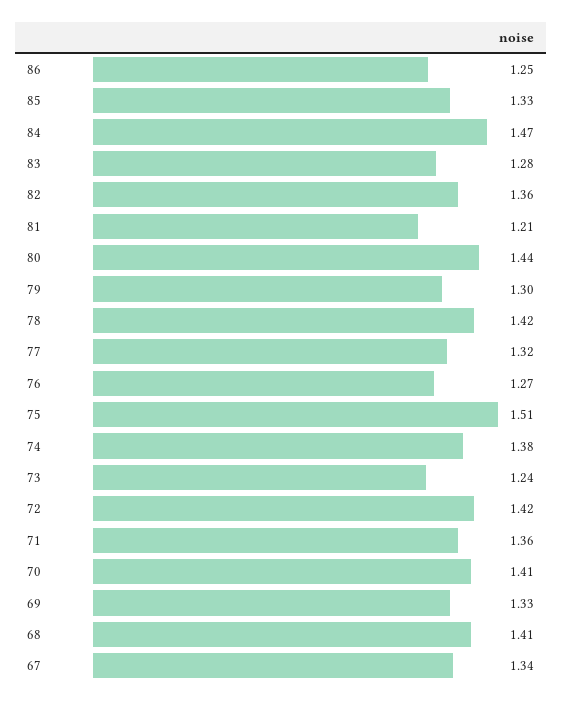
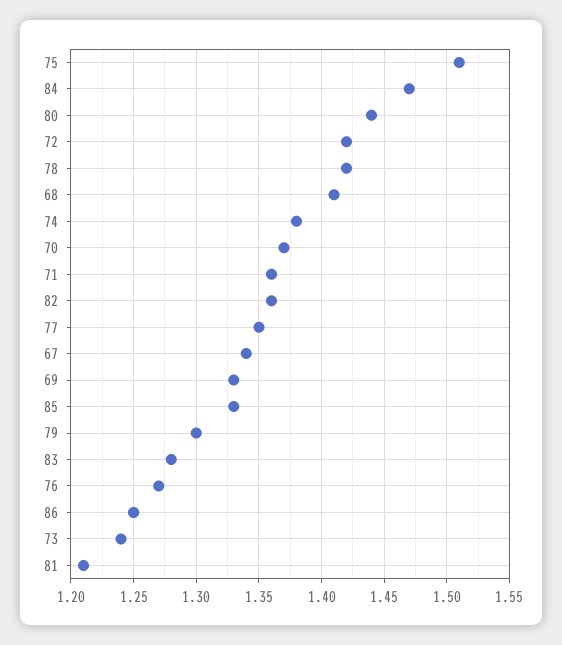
77: 1.32 -> 1.35
70: 1.41 -> 1.37

